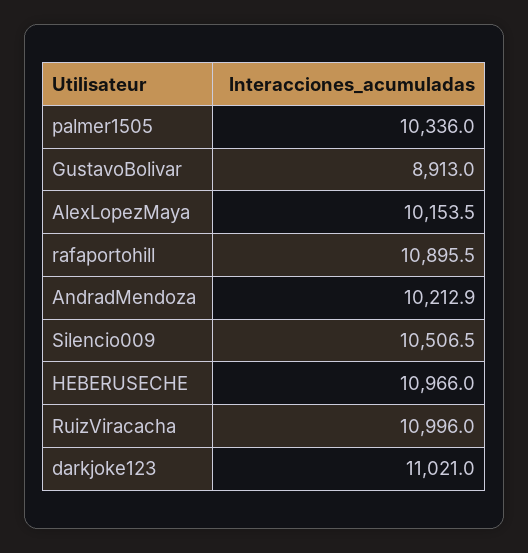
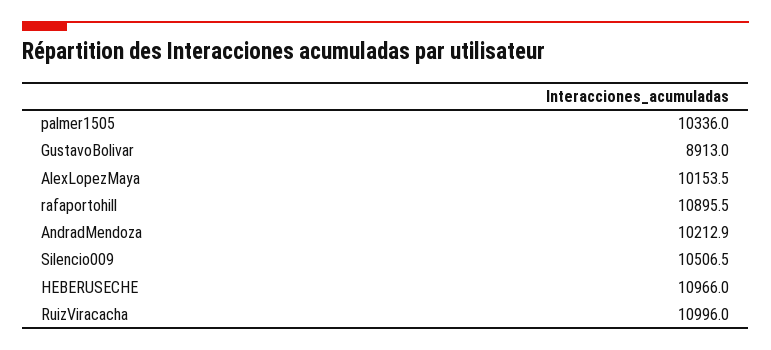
darkjoke123: 11021 -> none

